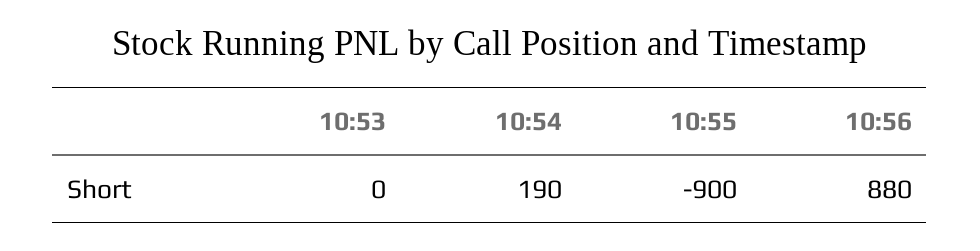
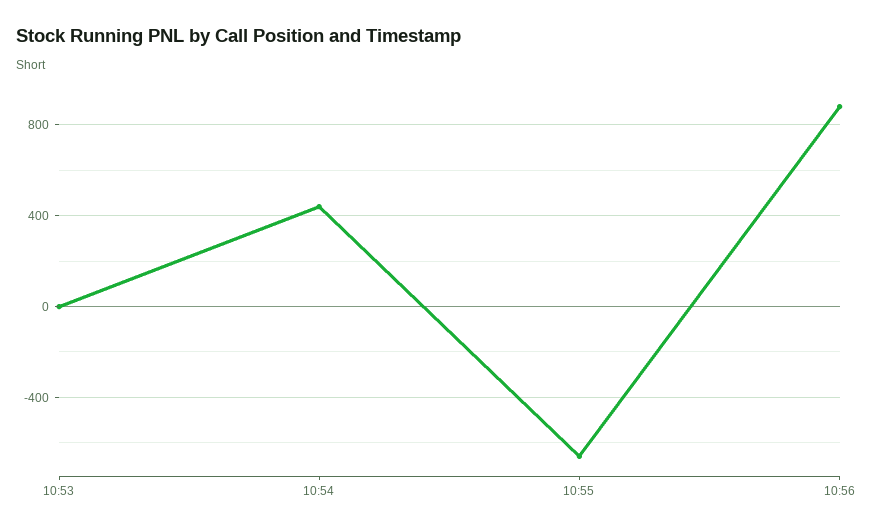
10:54: 190 -> 450
10:55: -900 -> -650

